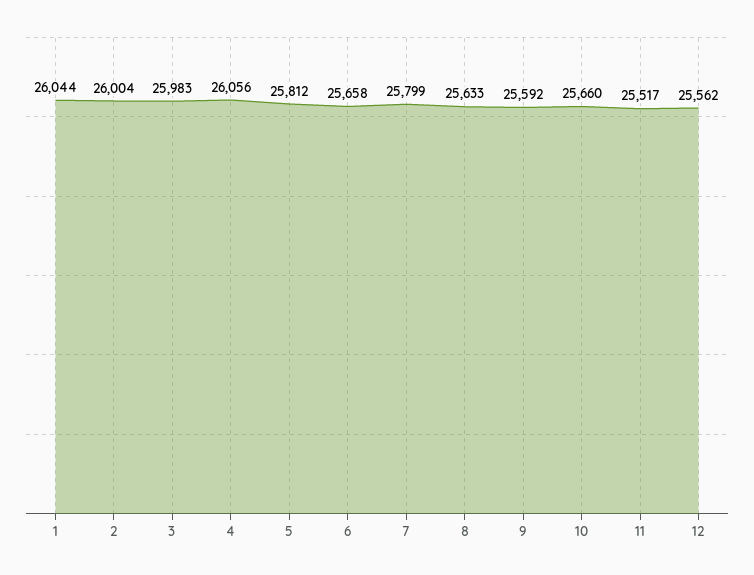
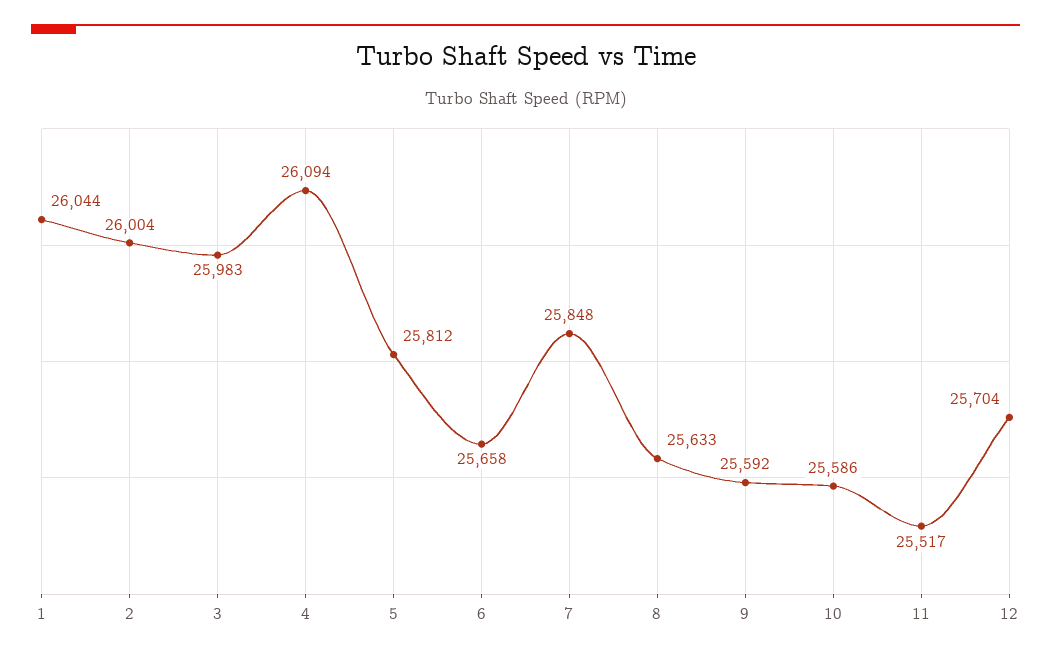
4: 26056 -> 26094
7: 25799 -> 25848
10: 25660 -> 25586
12: 25562 -> 25704

